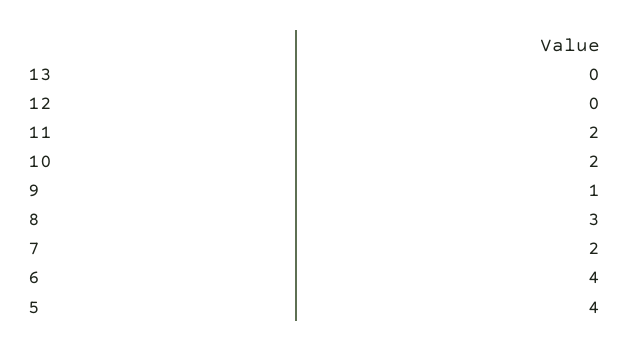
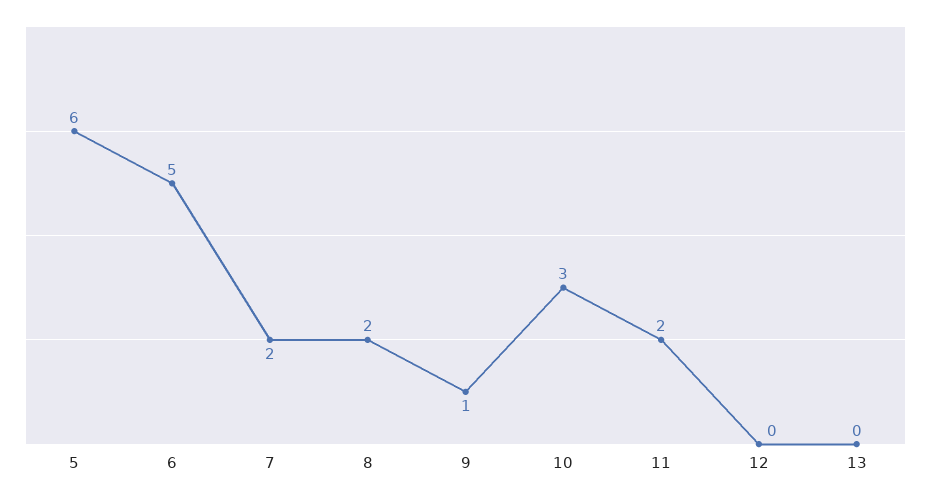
10: 2 -> 3
8: 3 -> 2
6: 4 -> 5
5: 4 -> 6

